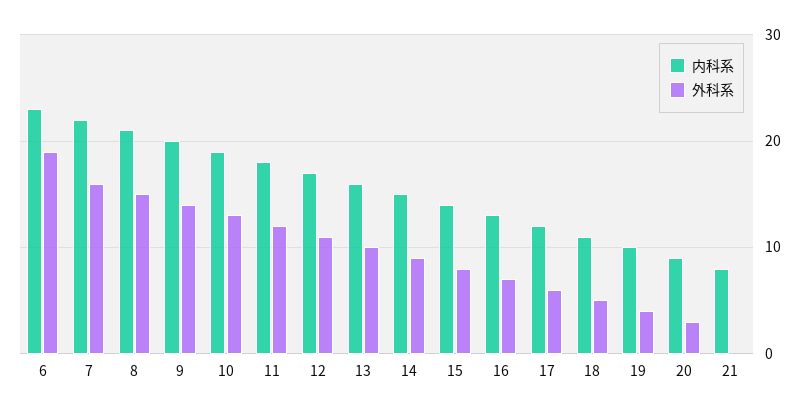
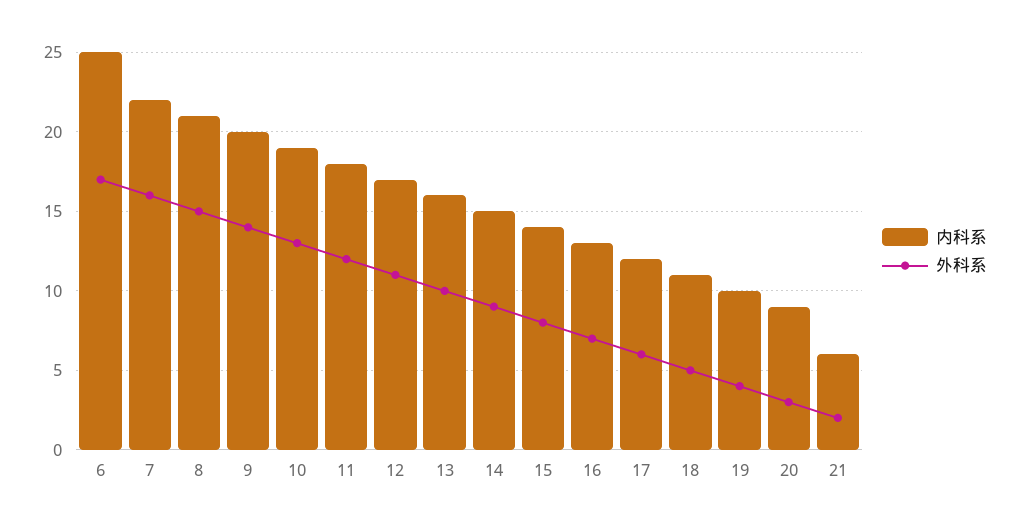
内科系, 6: 23 -> 25
外科系, 6: 19 -> 17
内科系, 21: 8 -> 6
外科系, 21: 0 -> 2

